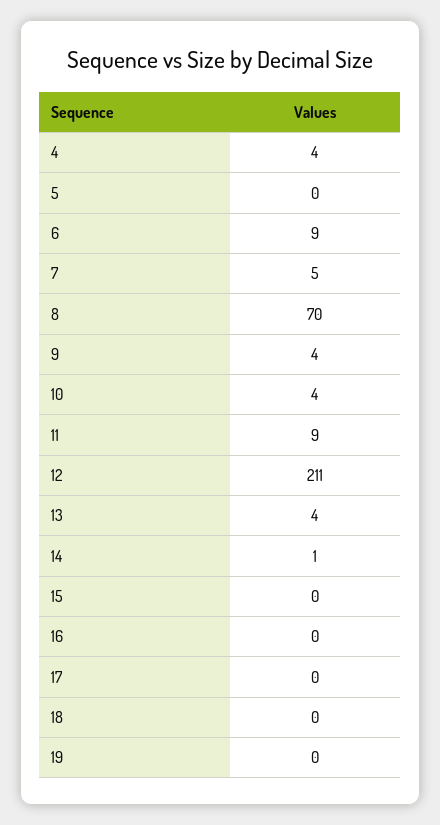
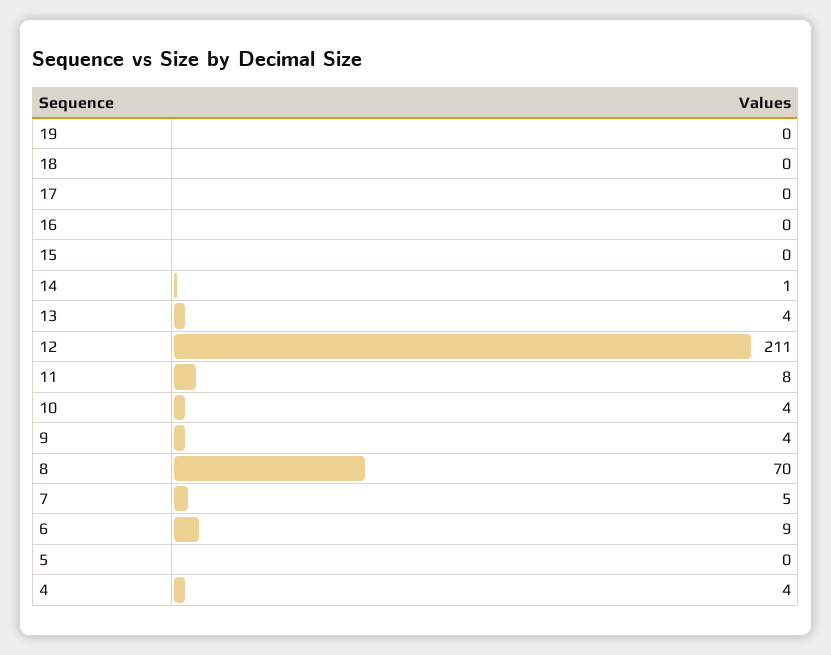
11: 9 -> 8

